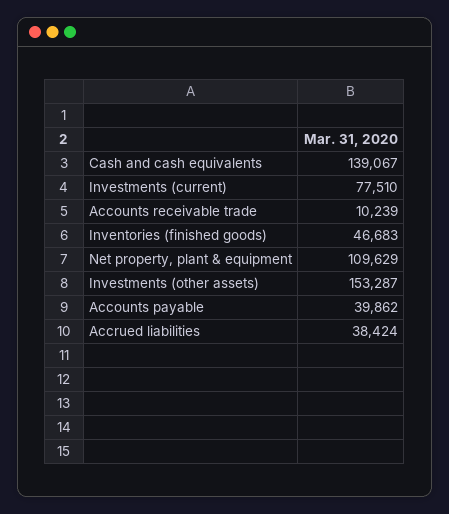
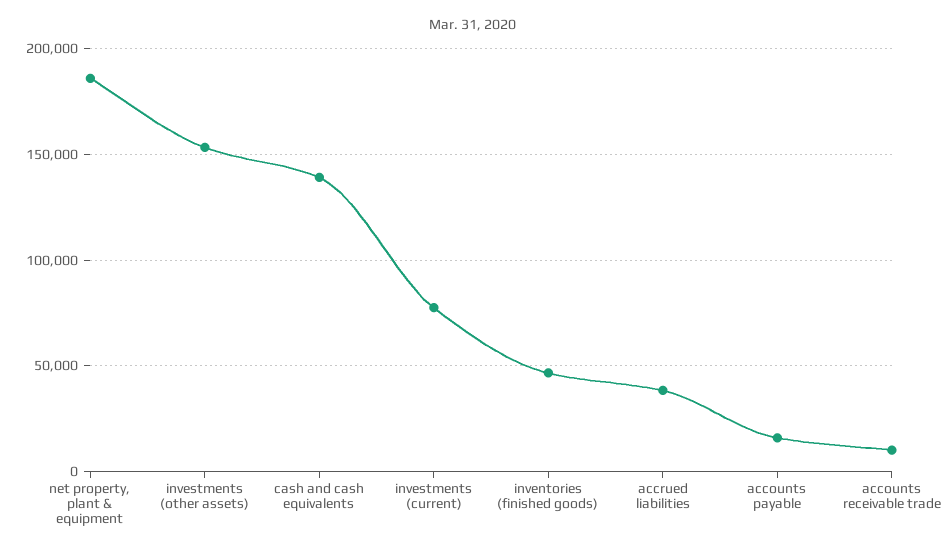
Net property, plant & equipment: 109629 -> 185000
Accounts payable: 39862 -> 15000

